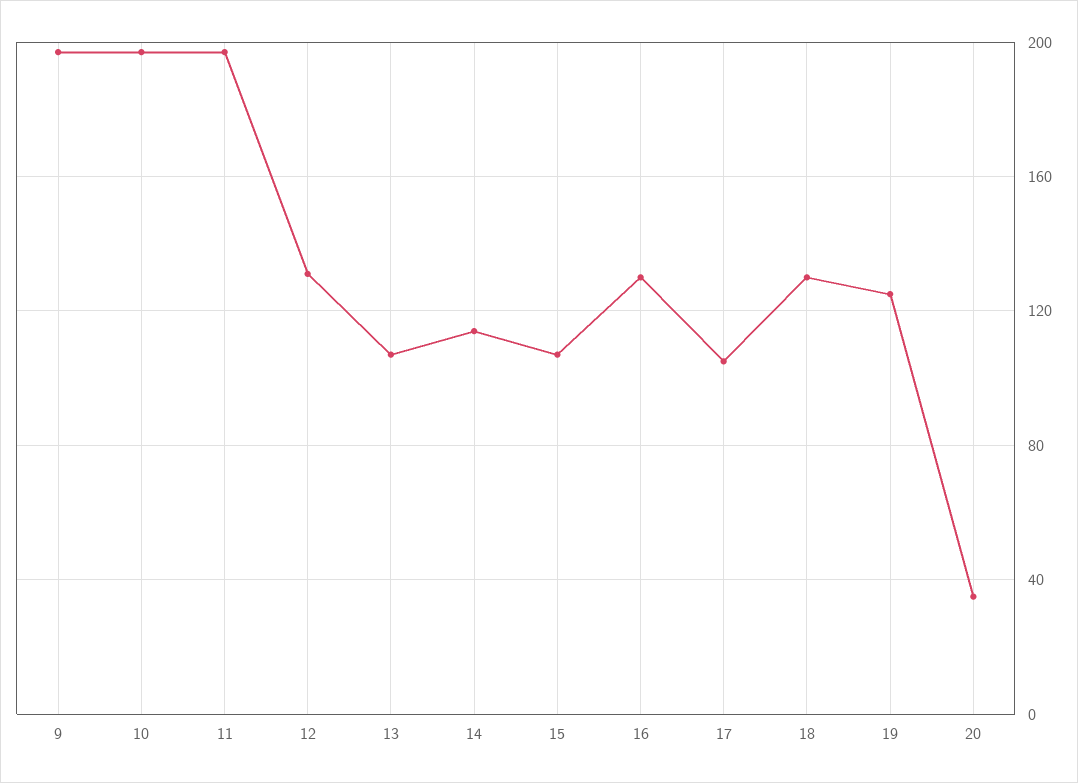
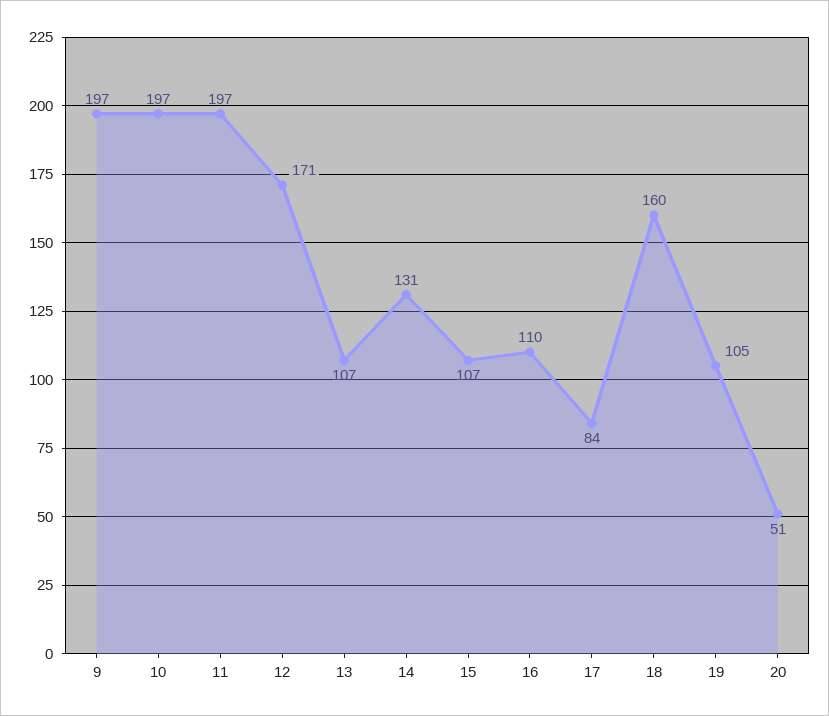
12: 130 -> 171
14: 115 -> 131
16: 130 -> 110
17: 105 -> 84
18: 130 -> 160
19: 125 -> 105
20: 35 -> 51

